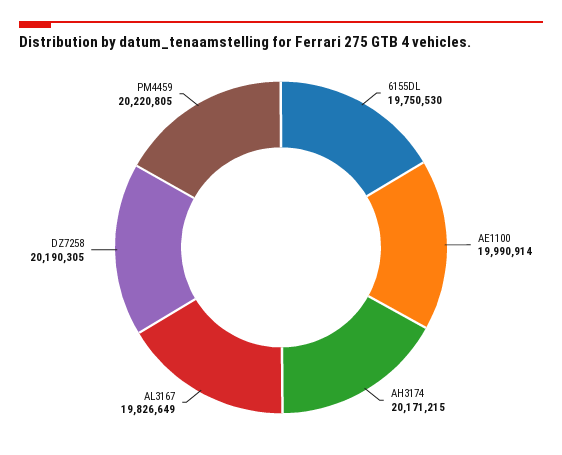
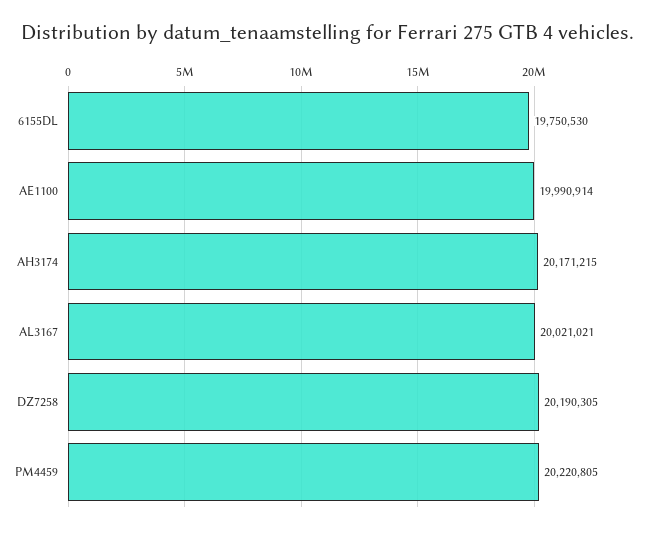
AL3167: 19826649 -> 20021021

